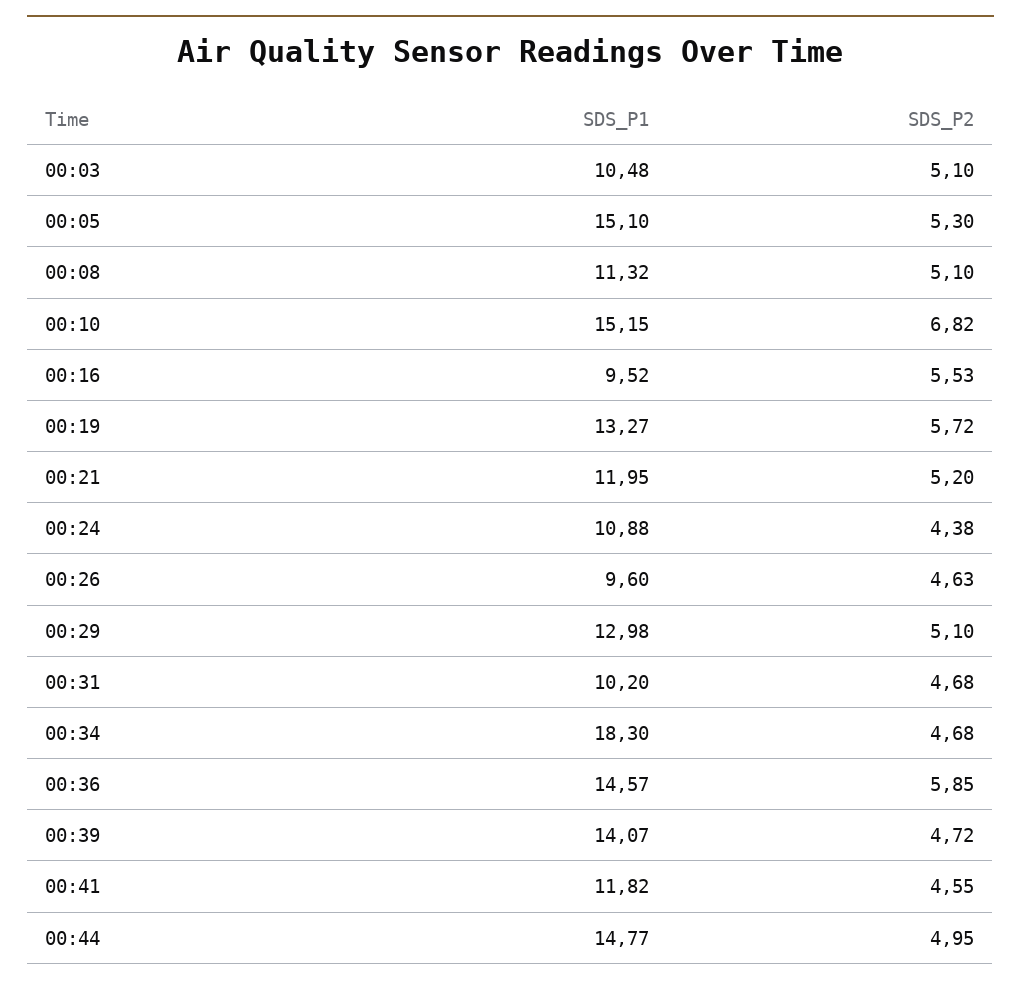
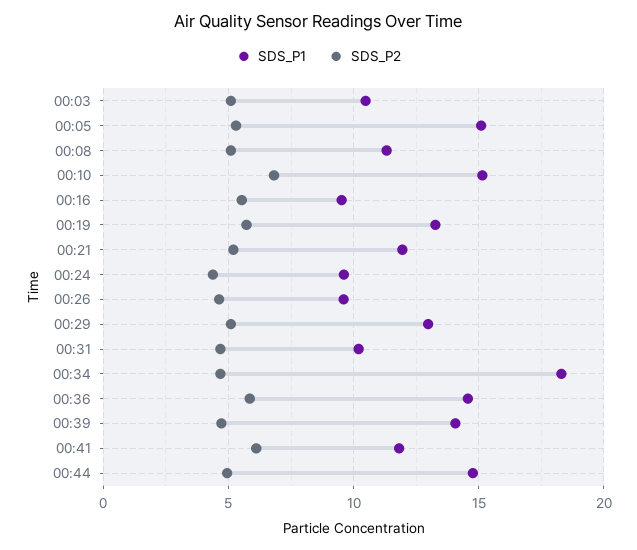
SDS_P1, 00:24: 10.88 -> 9.5
SDS_P2, 00:41: 4.55 -> 6

